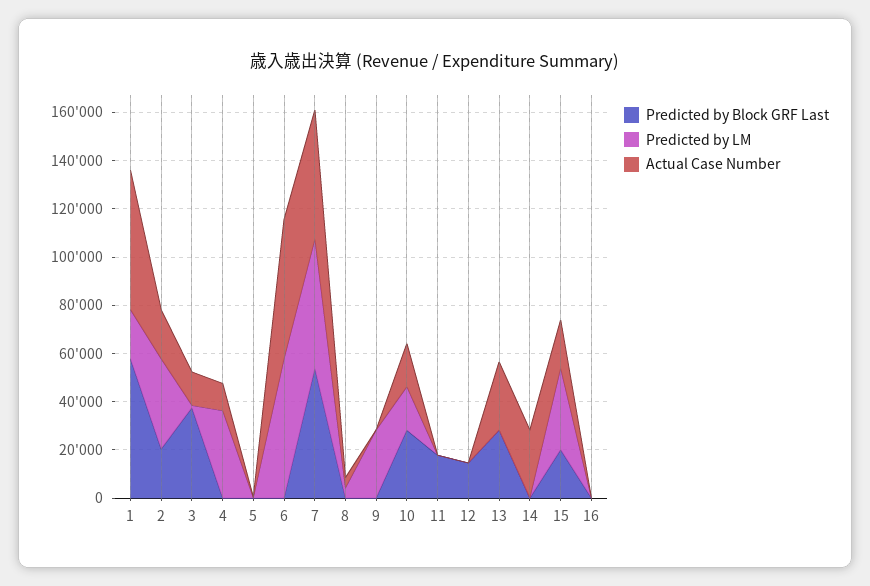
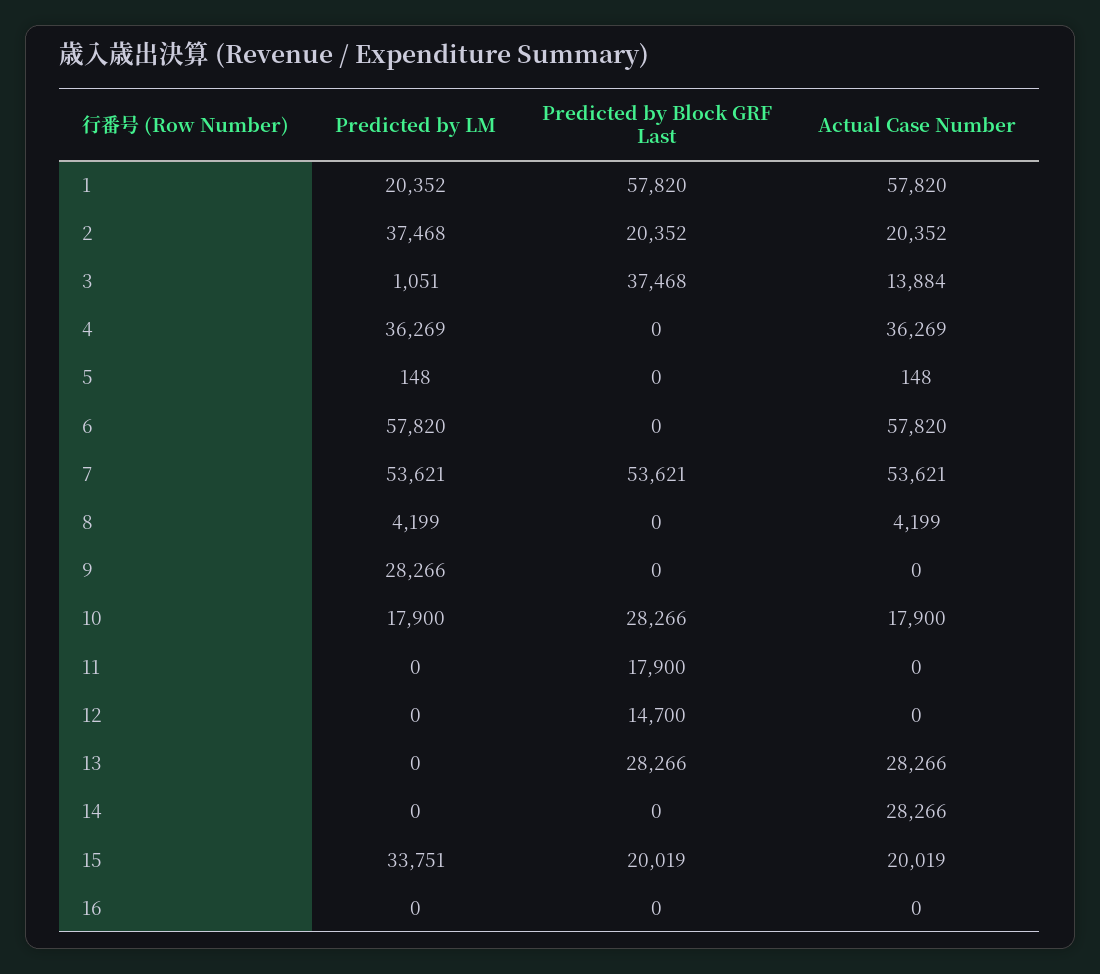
Actual Case Number, 4: 10000 -> 36269

